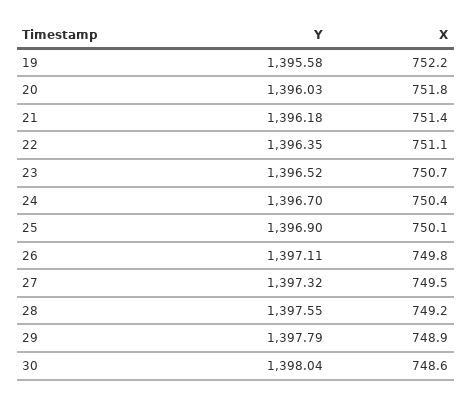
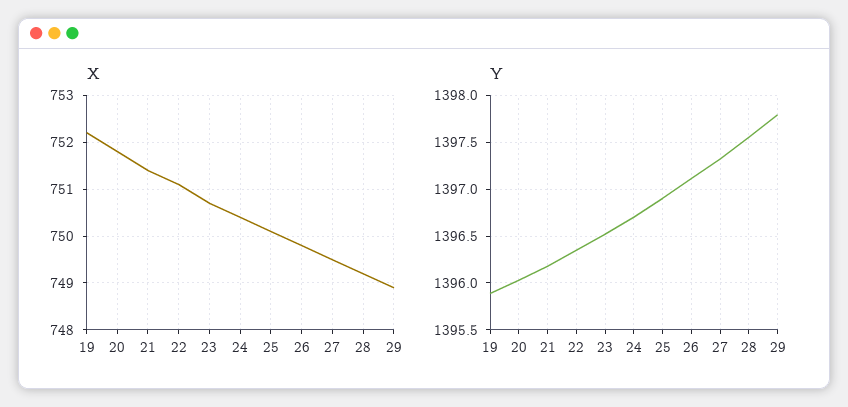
Y, 19: 1395.58 -> 1395.9
Y, 30: 1398.04 -> none
X, 30: 748.6 -> none

